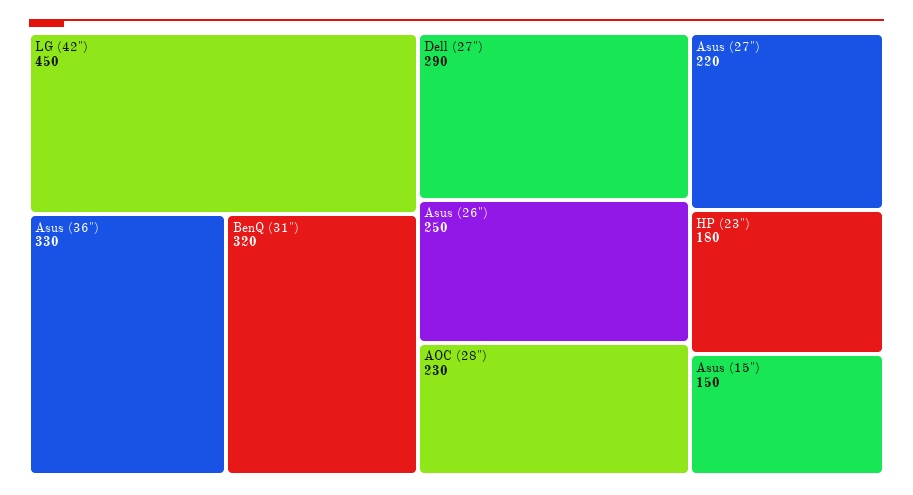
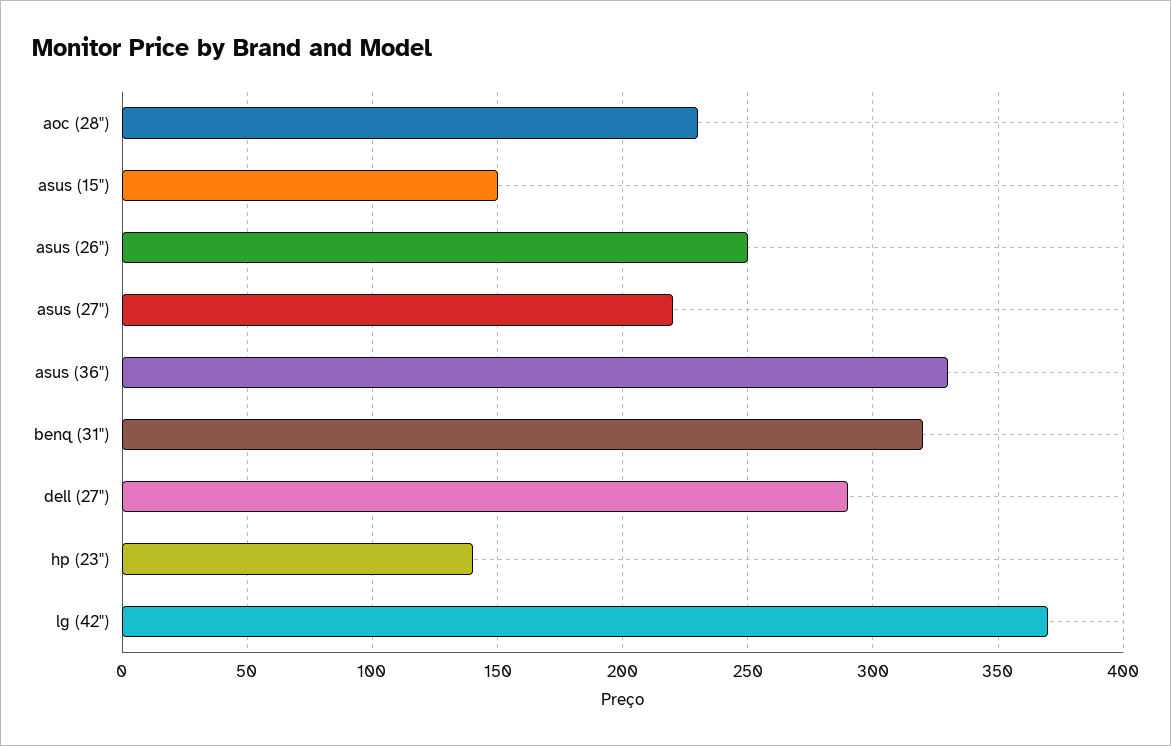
LG (42"): 450 -> 370
HP (23"): 180 -> 140

